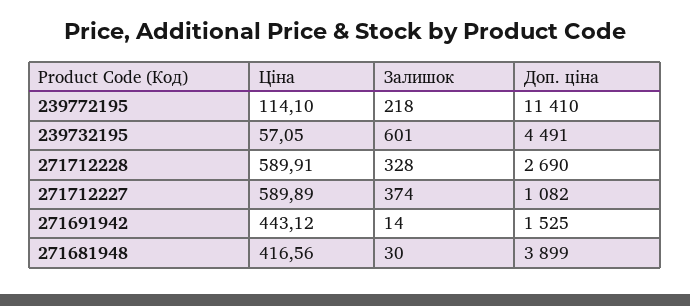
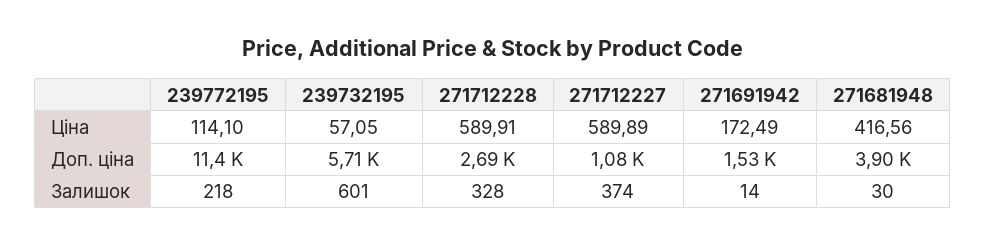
Доп. ціна, 239732195: 4491 -> 5710
Ціна, 271691942: 443.12 -> 172.49

